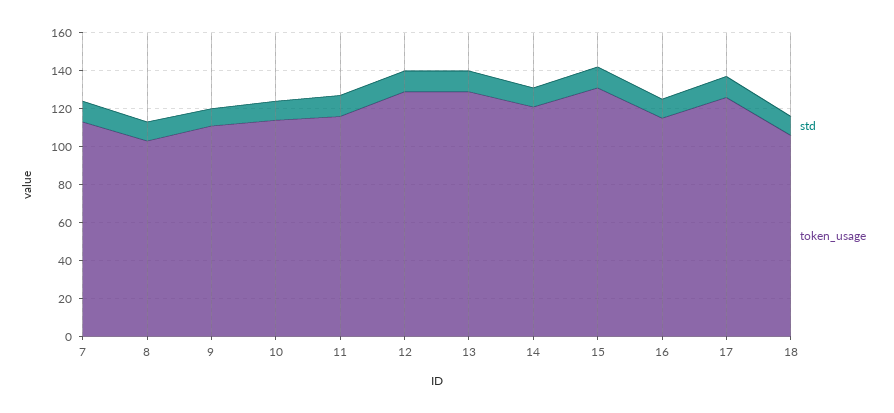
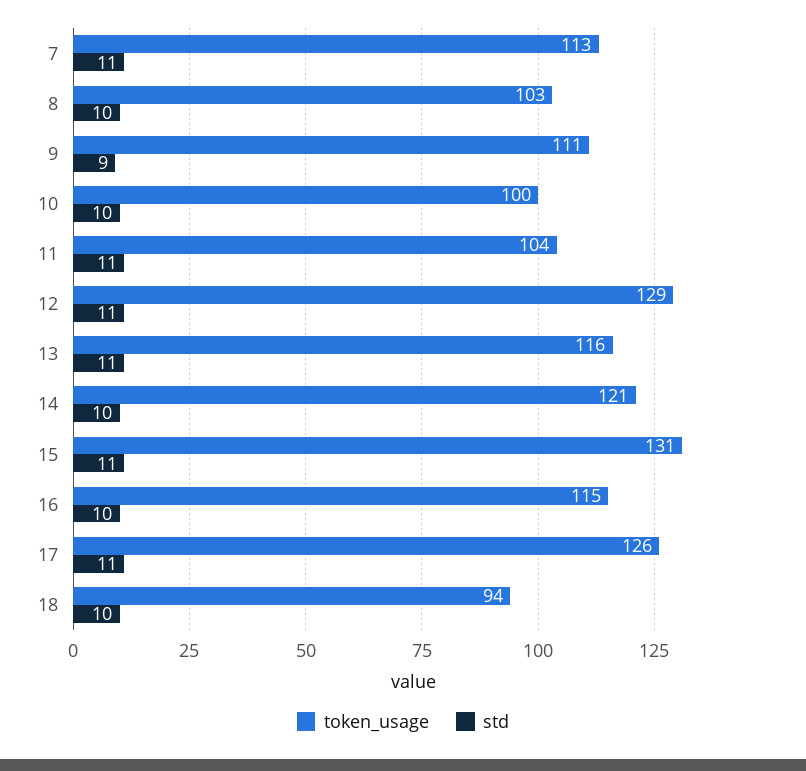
token_usage, 10: 115 -> 100
token_usage, 11: 115 -> 104
token_usage, 13: 130 -> 116
token_usage, 18: 105 -> 94

